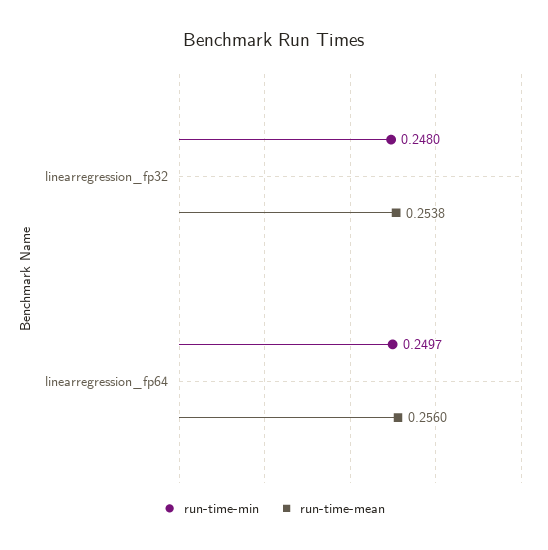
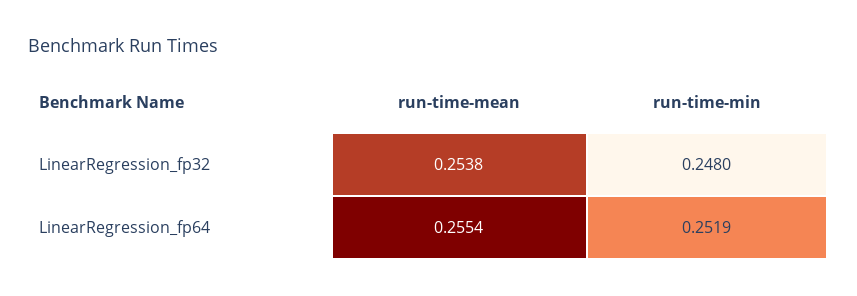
run-time-min, linearregression_fp64: 0.2497 -> 0.2519
run-time-mean, linearregression_fp64: 0.256 -> 0.2554

